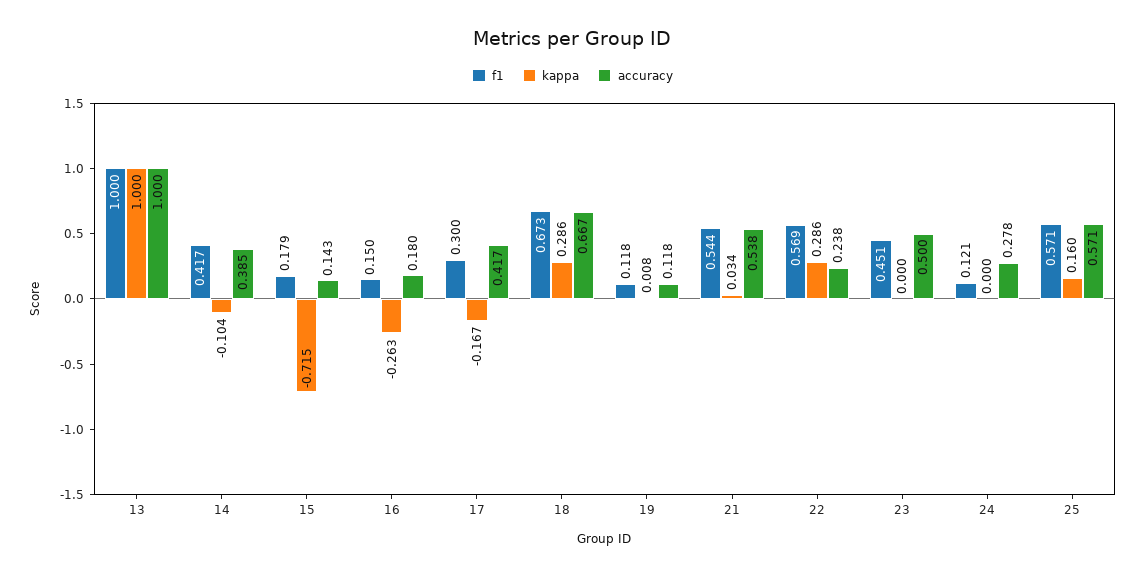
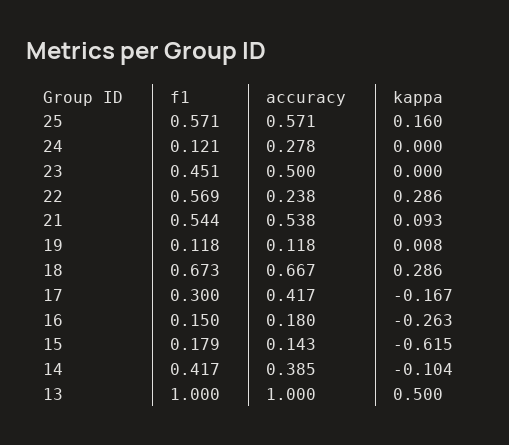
kappa, 13: 1 -> 0.5
kappa, 15: -0.715 -> -0.615
kappa, 21: 0.034 -> 0.093

